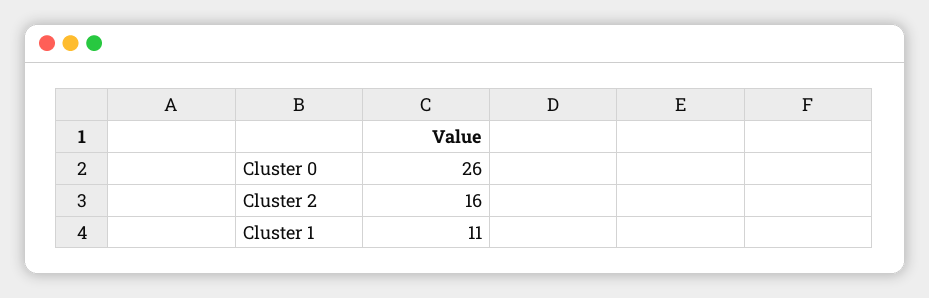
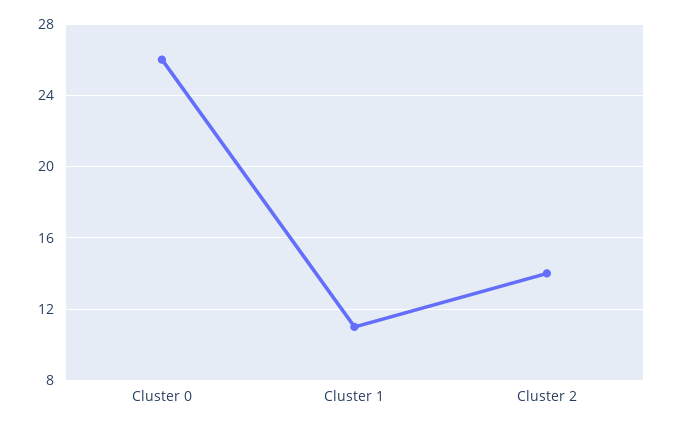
Cluster 2: 16 -> 14

